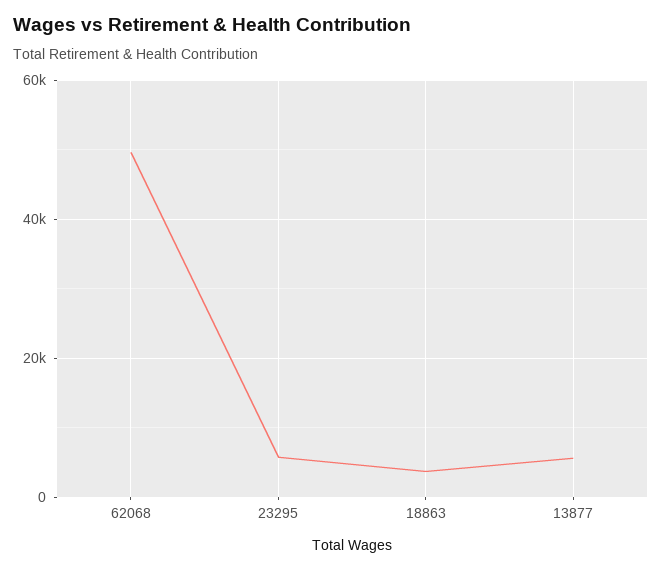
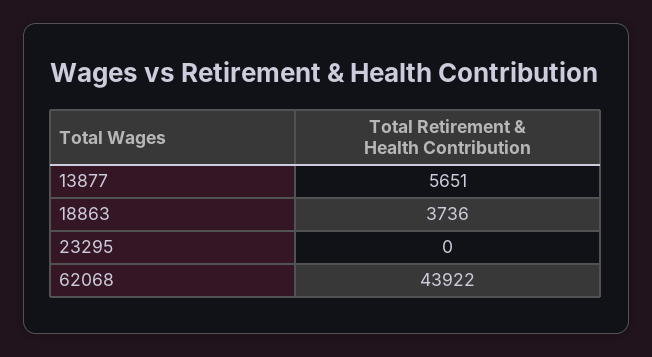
62068: 50000 -> 43922
23295: 6000 -> 0

